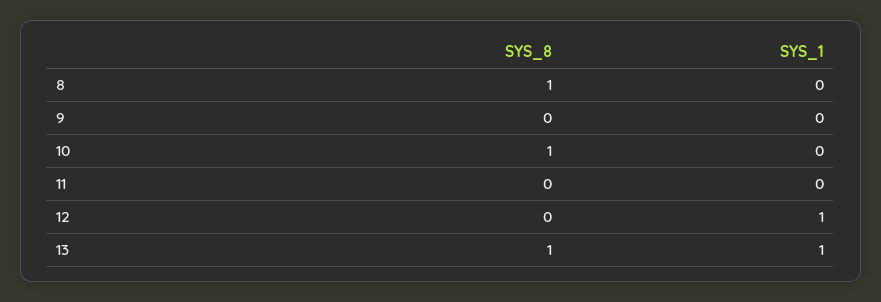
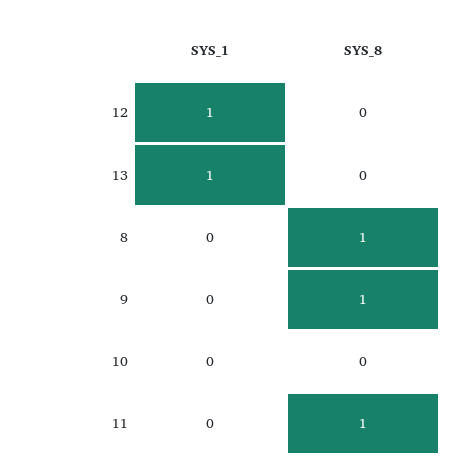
SYS_8, 9: 0 -> 1
SYS_8, 10: 1 -> 0
SYS_8, 11: 0 -> 1
SYS_8, 13: 1 -> 0

